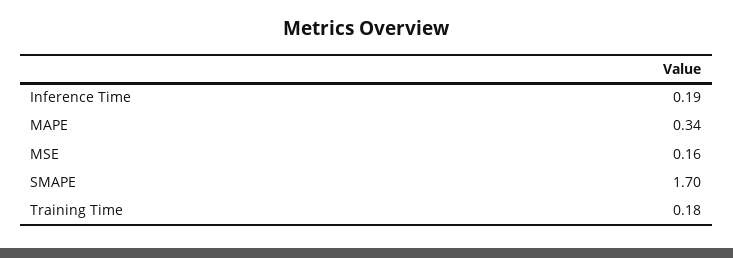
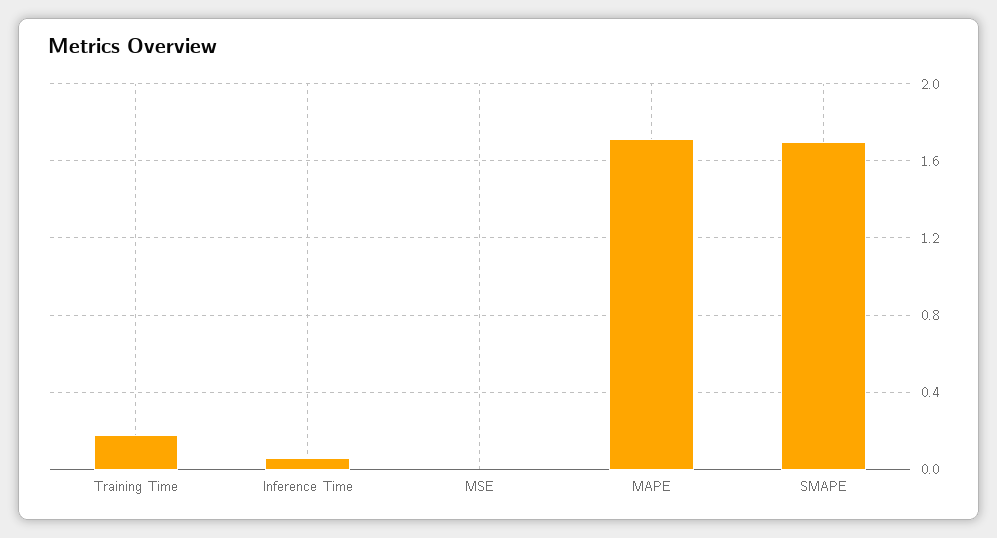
Inference Time: 0.19 -> 0.05
MAPE: 0.34 -> 1.7
MSE: 0.16 -> 0

